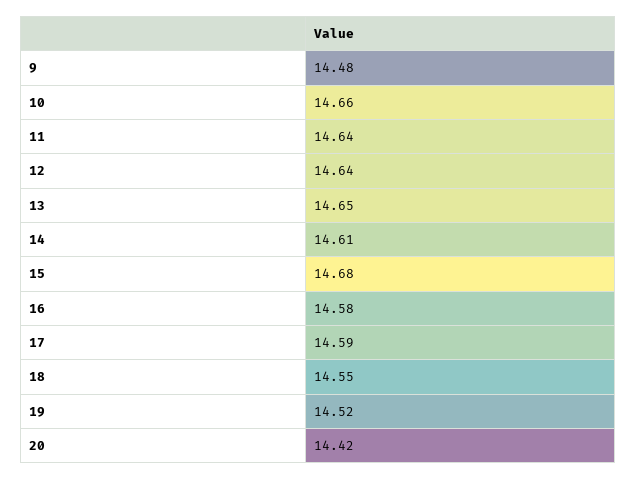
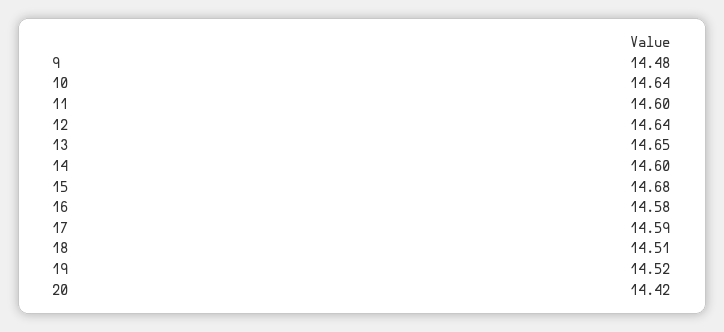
10: 14.66 -> 14.64
11: 14.64 -> 14.6
14: 14.61 -> 14.6
18: 14.55 -> 14.51

